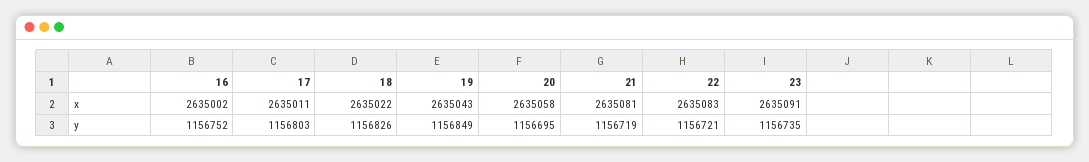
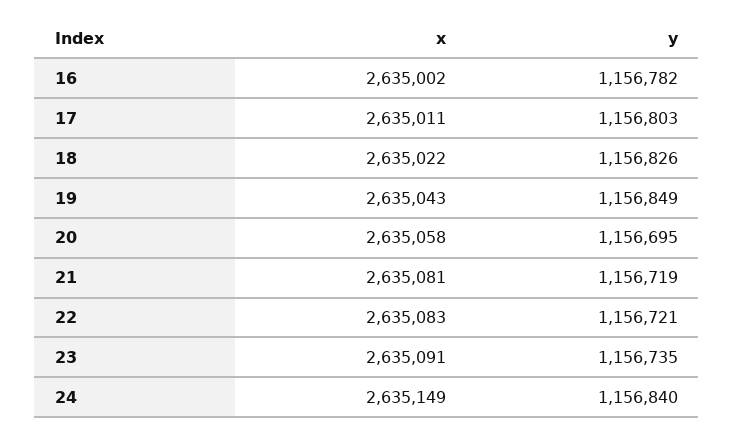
16, y: 1156752 -> 1156782
24, x: none -> 2635149
24, y: none -> 1156840

